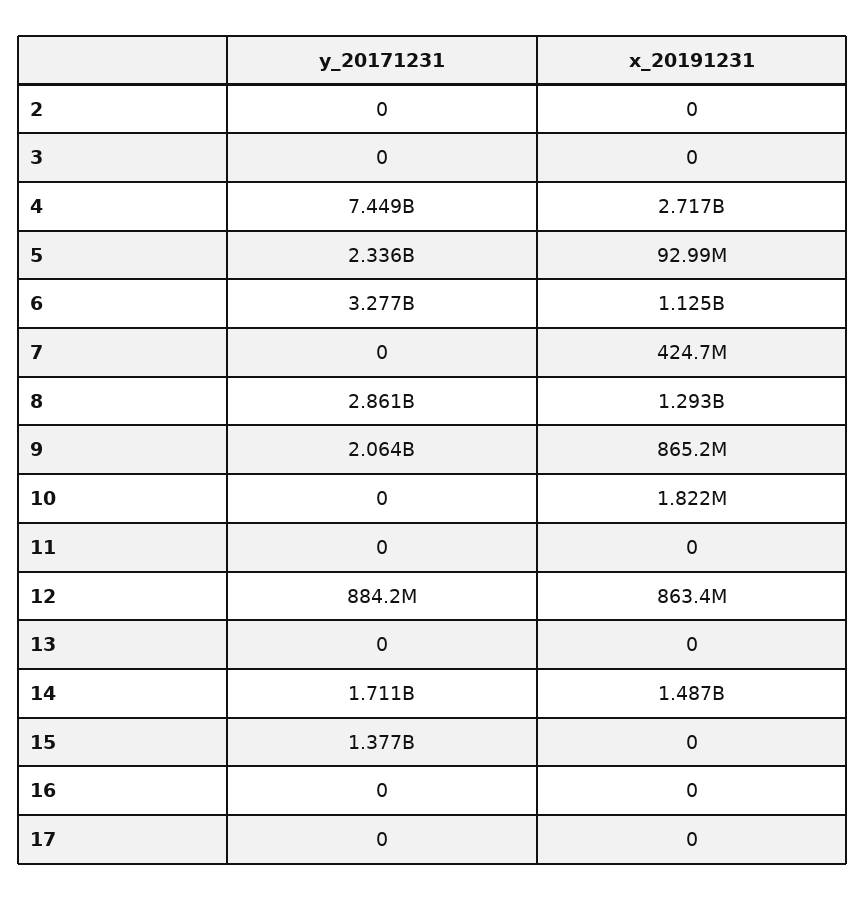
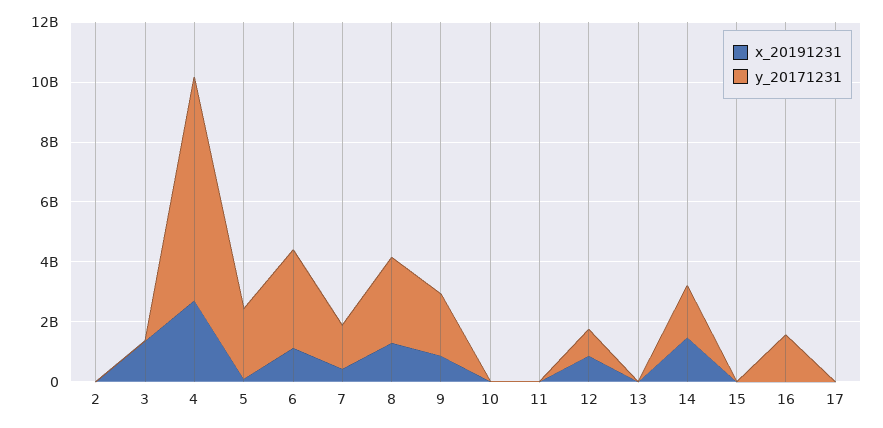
x_20191231, 3: 0 -> 1500000000
y_20171231, 7: 0 -> 1500000000
y_20171231, 15: 1377000000 -> 0
y_20171231, 16: 0 -> 1500000000

